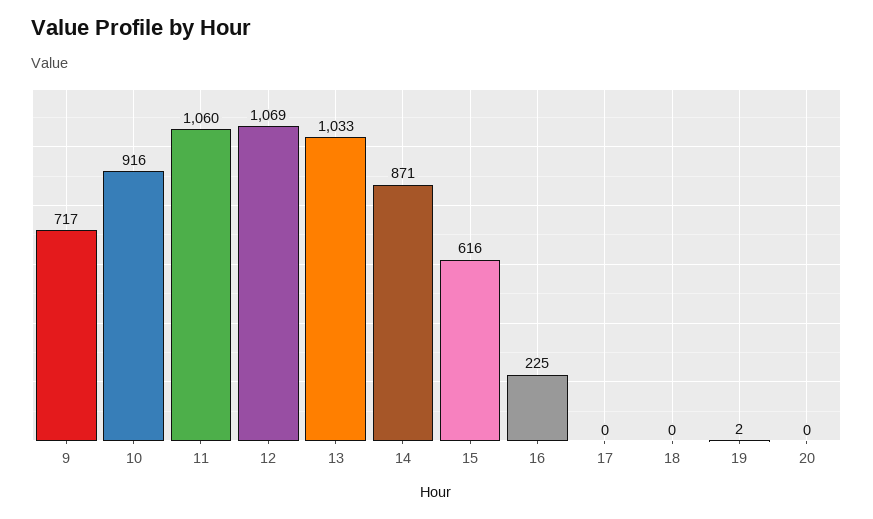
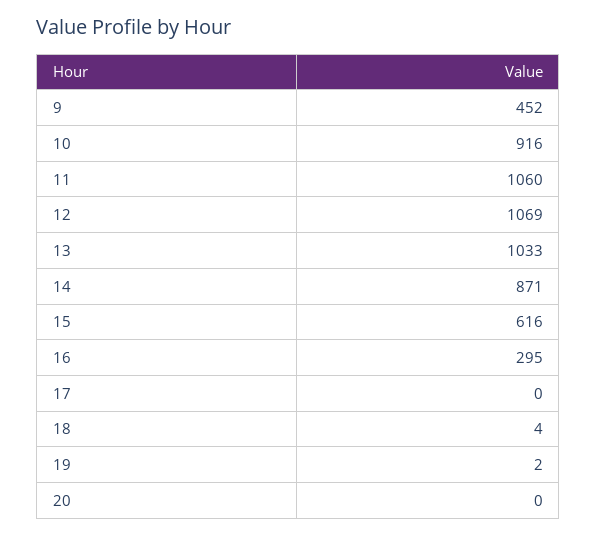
9: 717 -> 452
16: 225 -> 295
18: 0 -> 4

